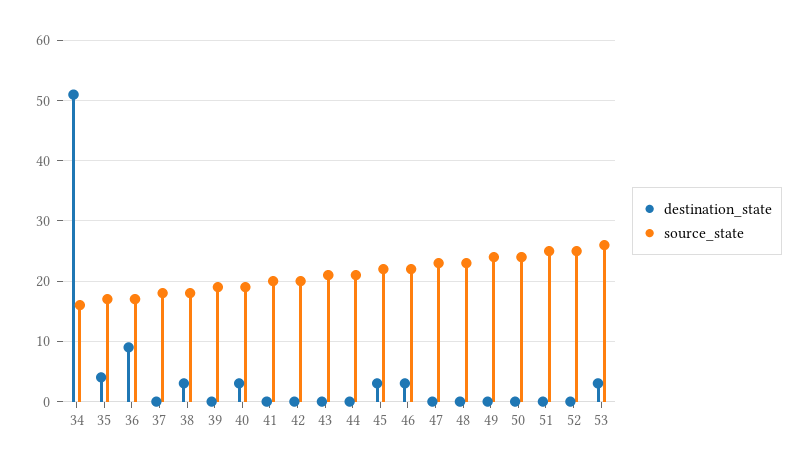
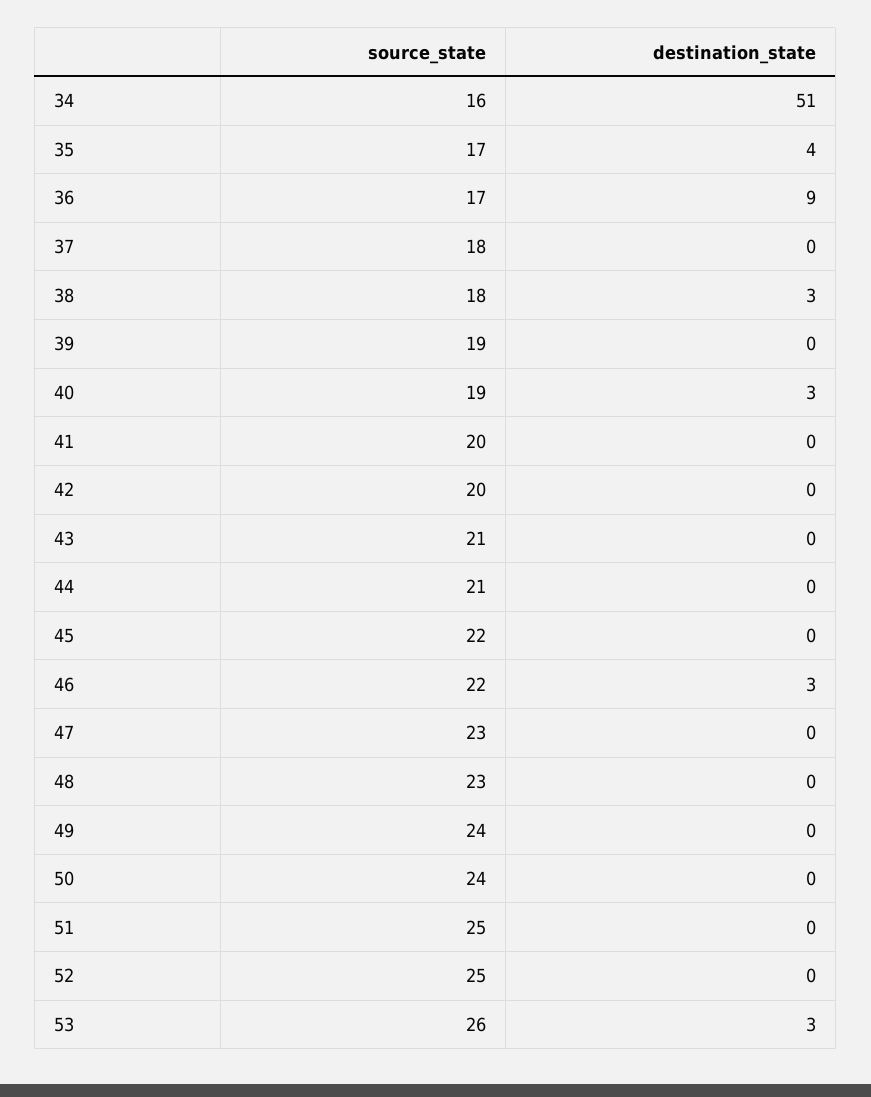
destination_state, 45: 3 -> 0

